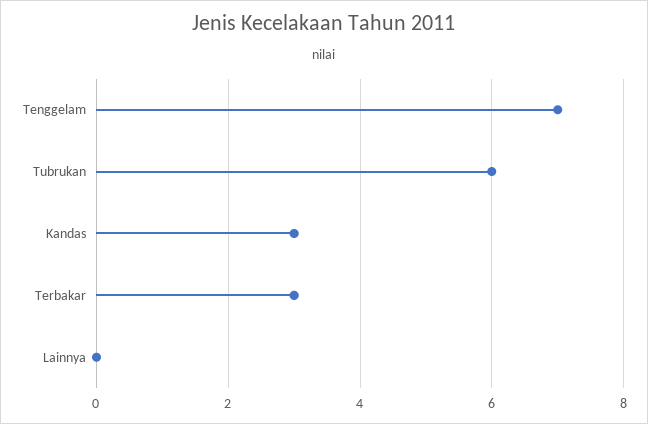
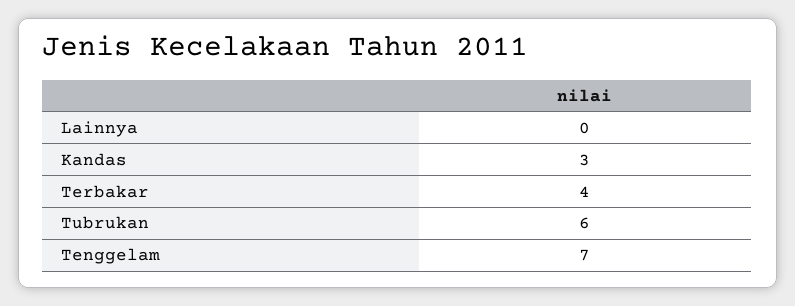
Terbakar: 3 -> 4

